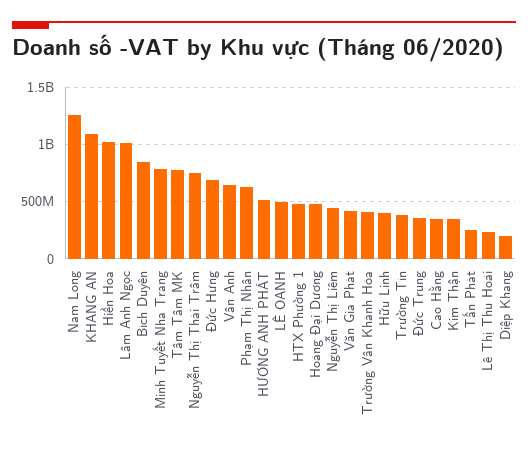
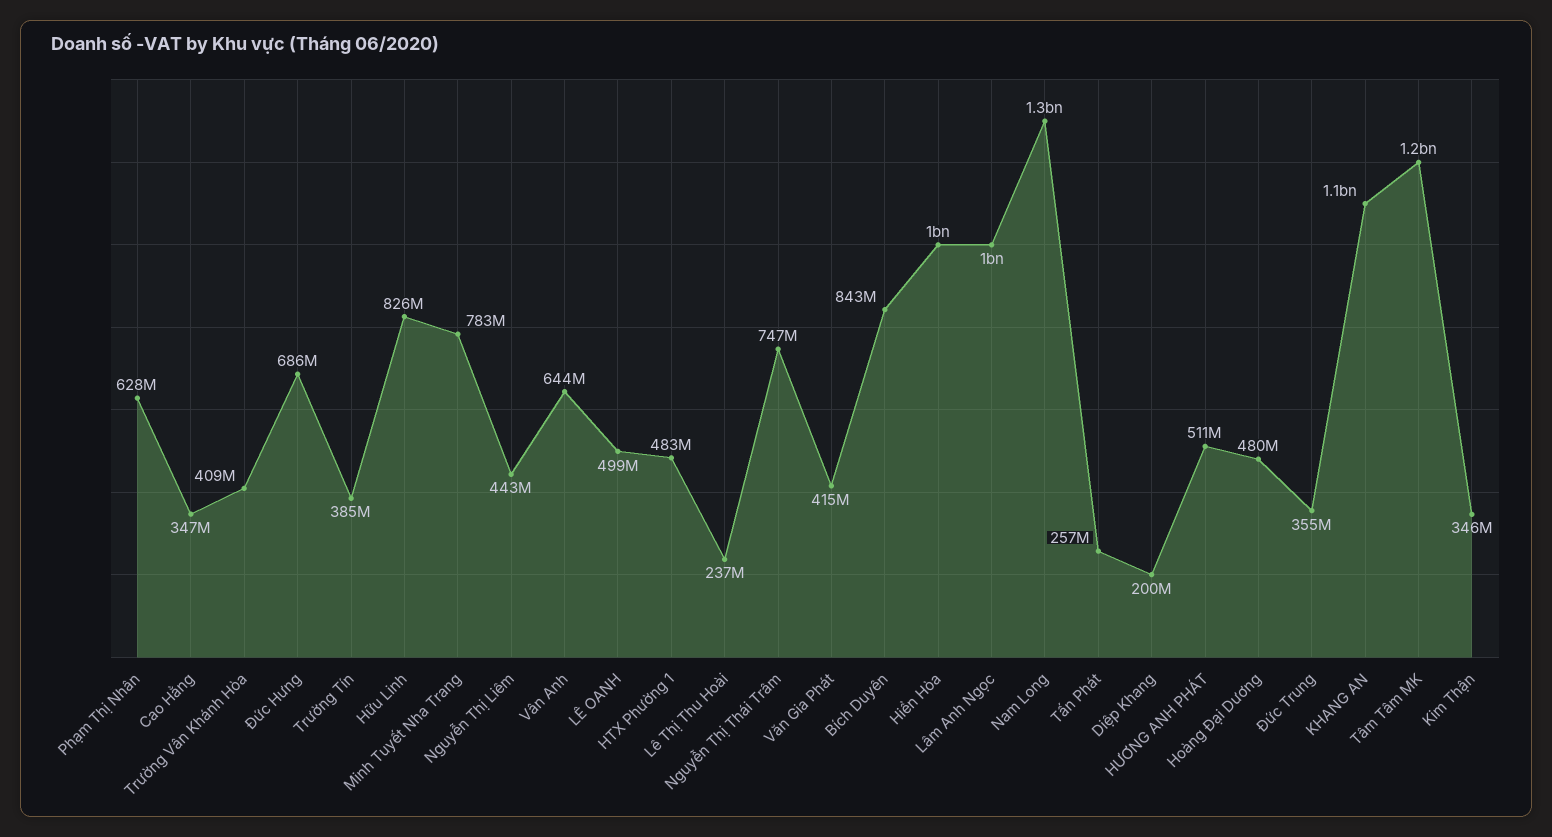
Tâm Tâm MK: 800000000 -> 1200000000
Hữu Linh: 400000000 -> 826000000

